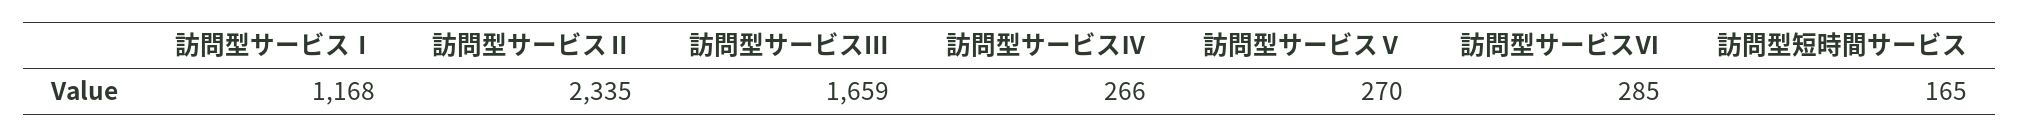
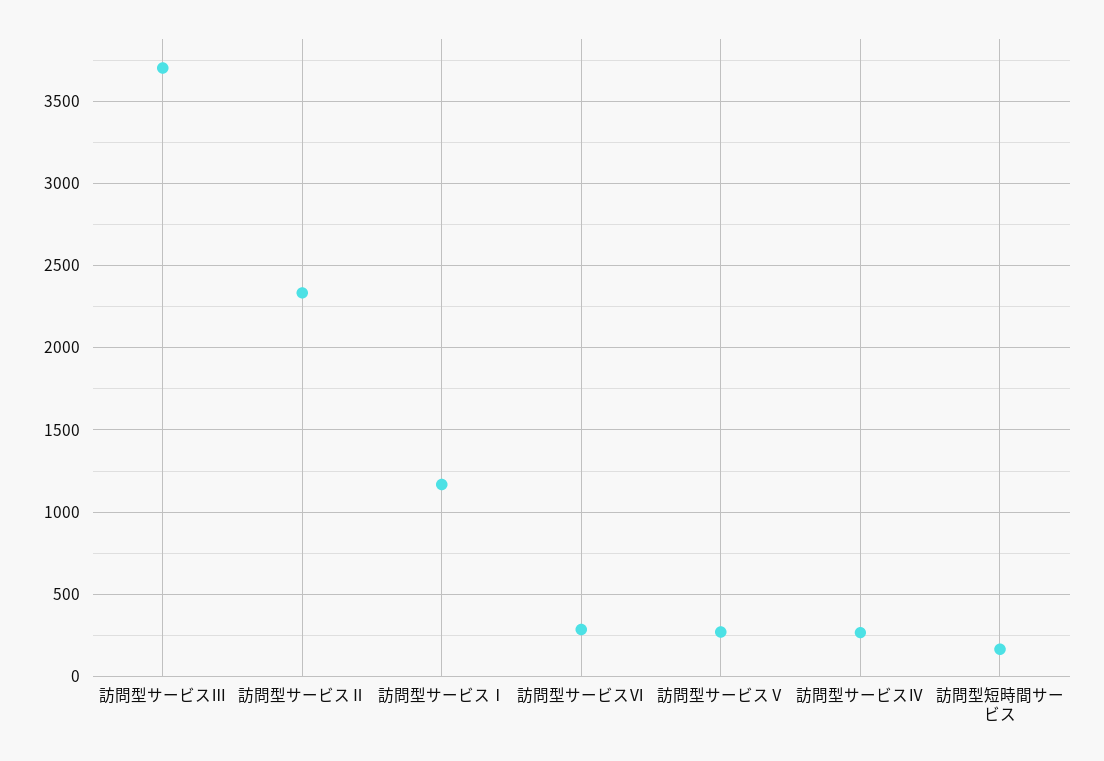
訪問型サービスⅢ: 1659 -> 3700

